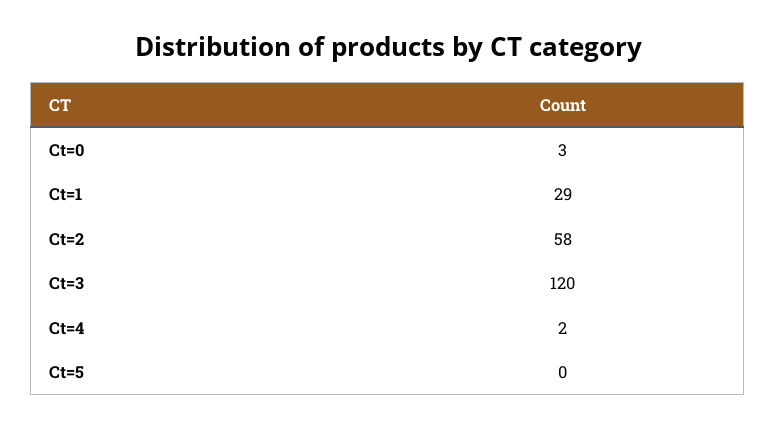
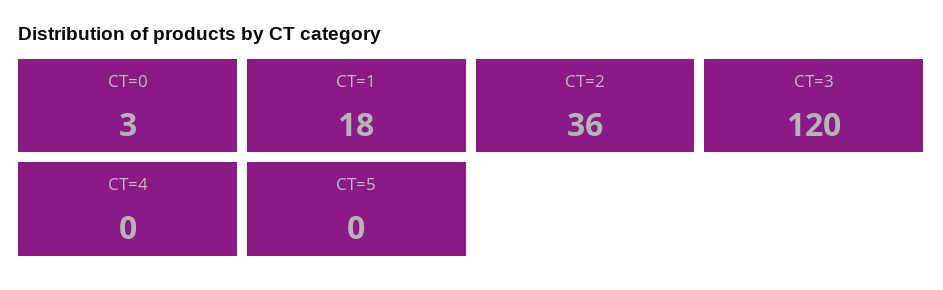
Ct=1: 29 -> 18
Ct=2: 58 -> 36
Ct=4: 2 -> 0

